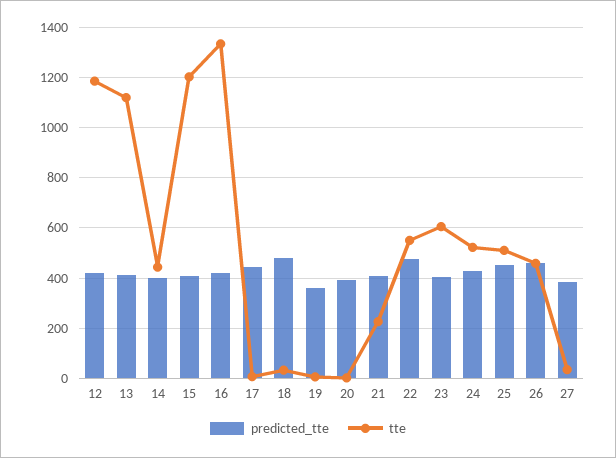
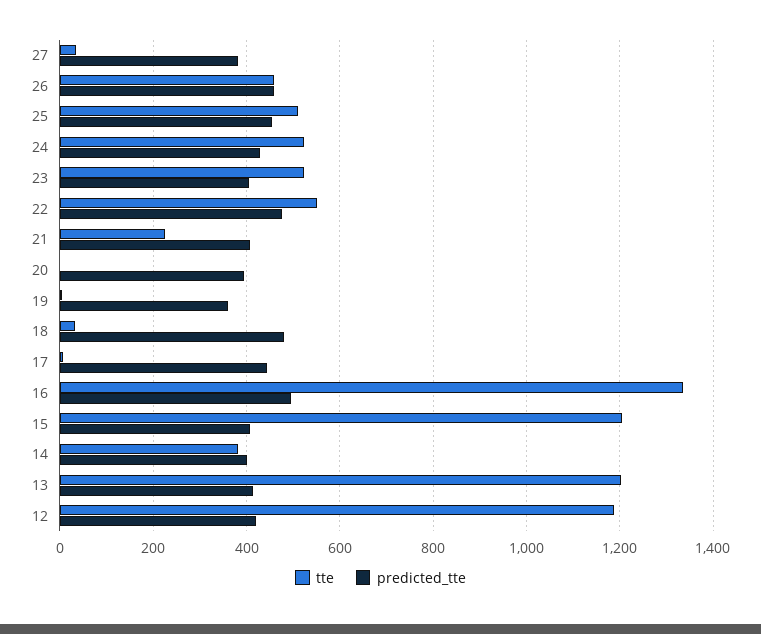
tte, 13: 1125 -> 1200
tte, 14: 450 -> 380
predicted_tte, 16: 425 -> 500
tte, 23: 600 -> 520

